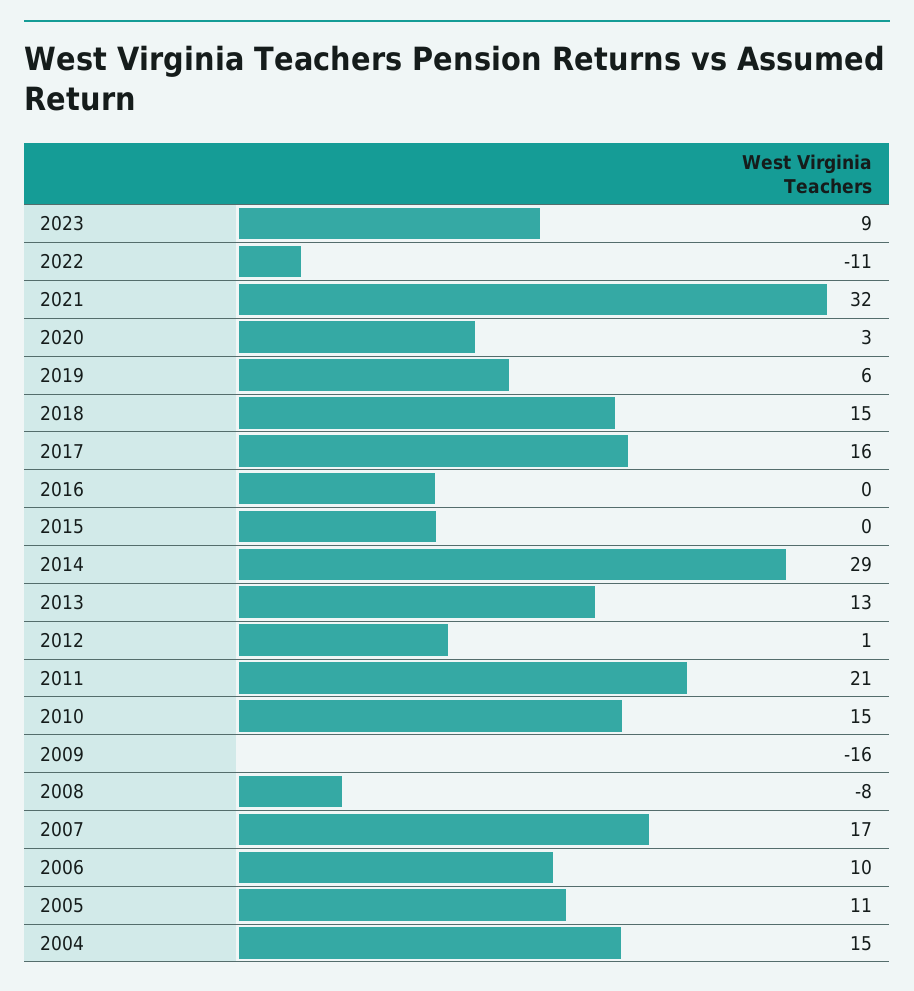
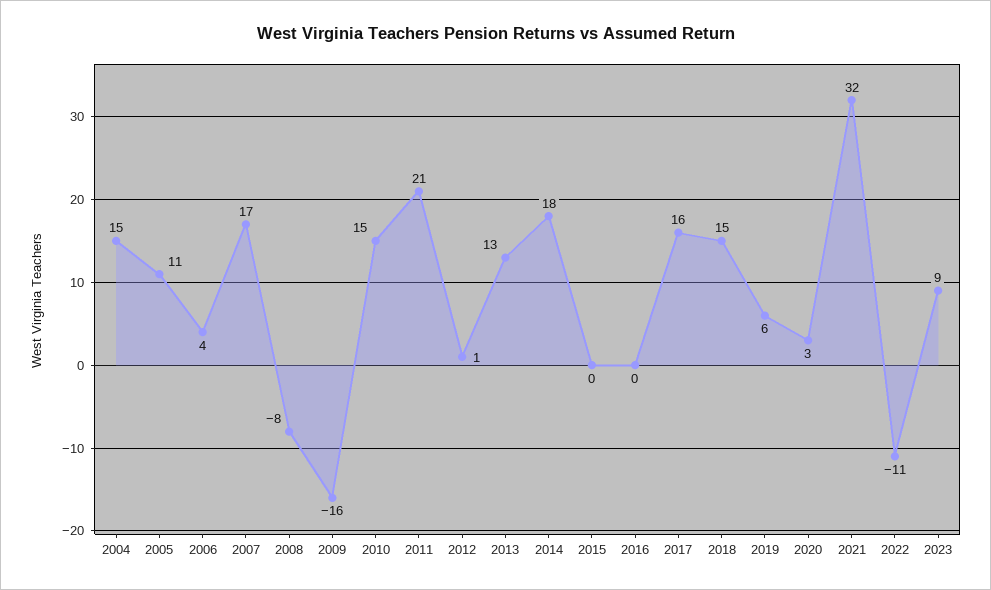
2014: 29 -> 18
2006: 10 -> 4

